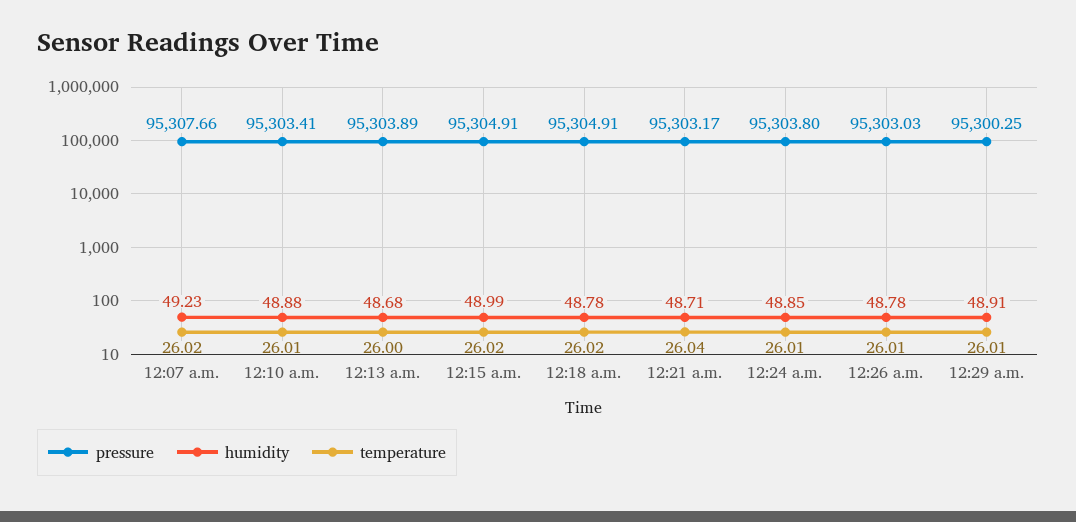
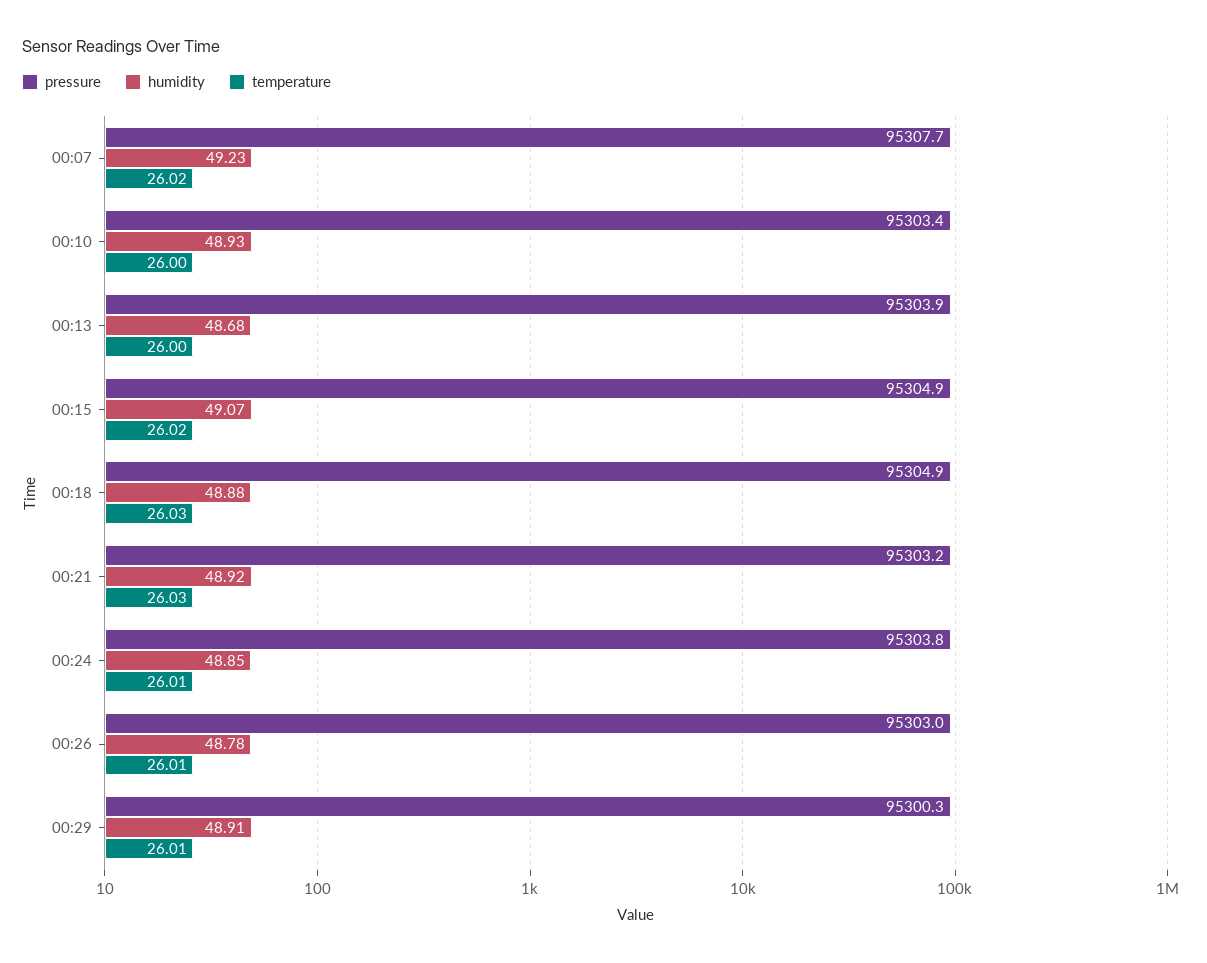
humidity, 12:10 a.m.: 48.88 -> 48.93
temperature, 12:10 a.m.: 26.01 -> 26
humidity, 12:15 a.m.: 48.99 -> 49.07
humidity, 12:18 a.m.: 48.78 -> 48.88
temperature, 12:18 a.m.: 26.02 -> 26.03
humidity, 12:21 a.m.: 48.71 -> 48.92
temperature, 12:21 a.m.: 26.04 -> 26.03

